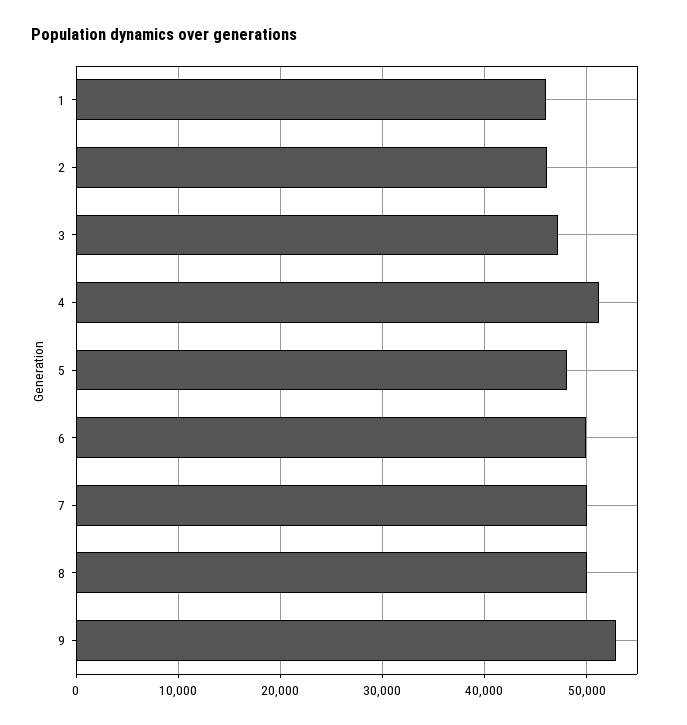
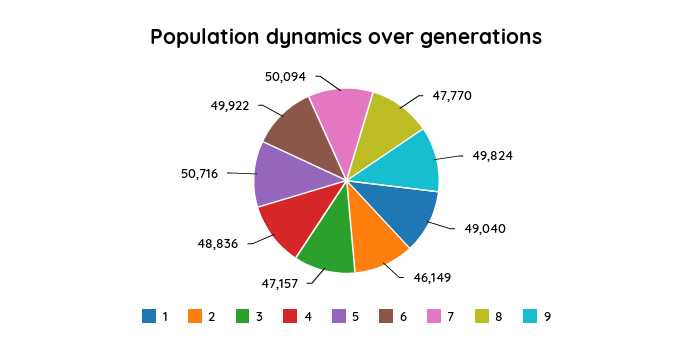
1: 46000 -> 49040
4: 51000 -> 48836
5: 48000 -> 50716
8: 50000 -> 47770
9: 53000 -> 49824

